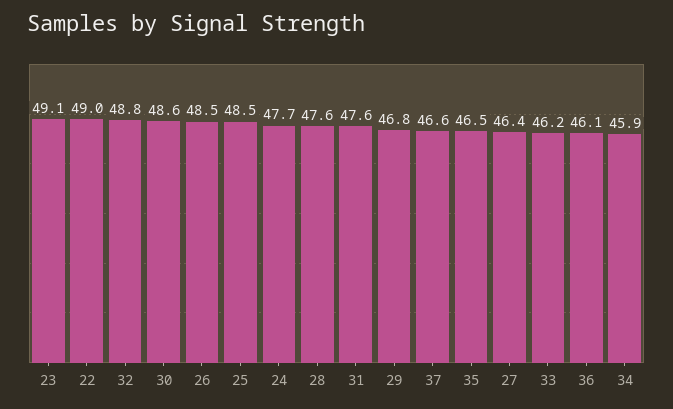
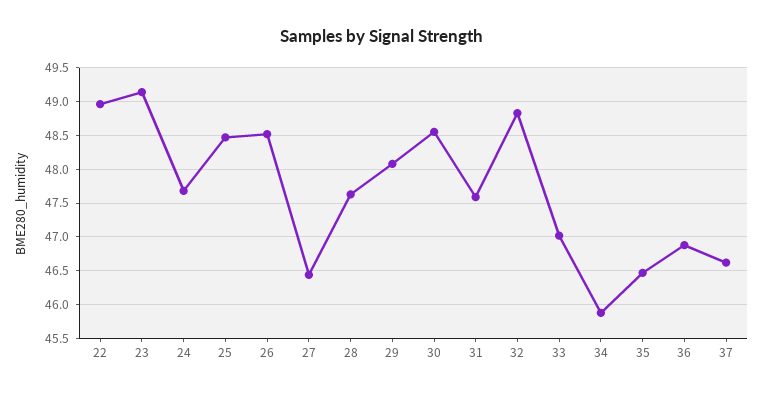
29: 46.8 -> 48.1
33: 46.2 -> 47
36: 46.1 -> 46.9

